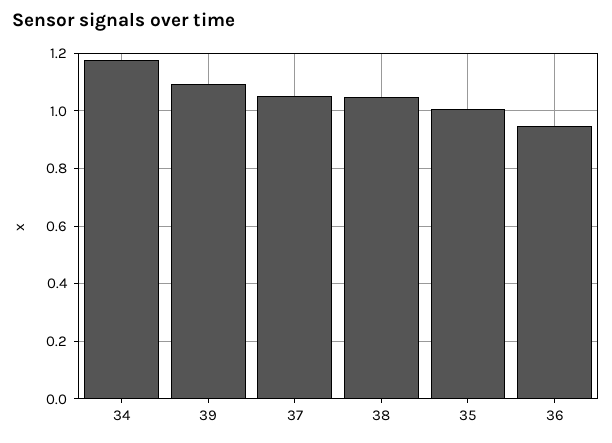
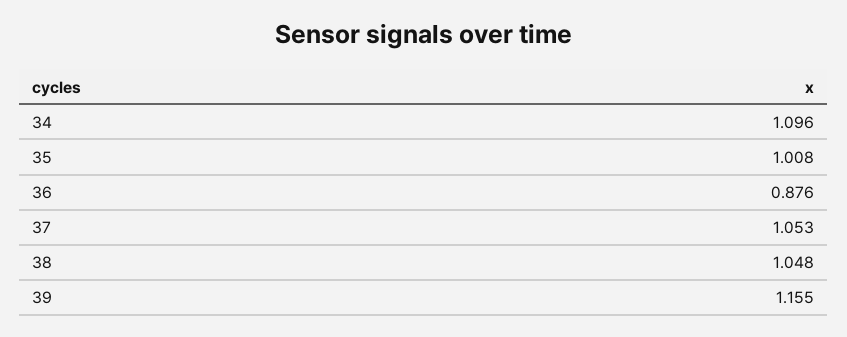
34: 1.175 -> 1.096
39: 1.1 -> 1.155
36: 0.95 -> 0.876

